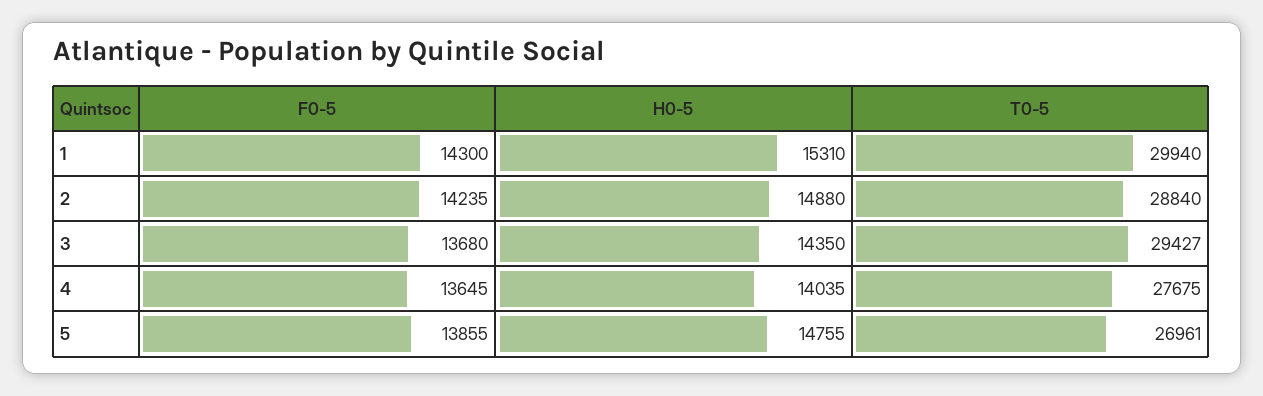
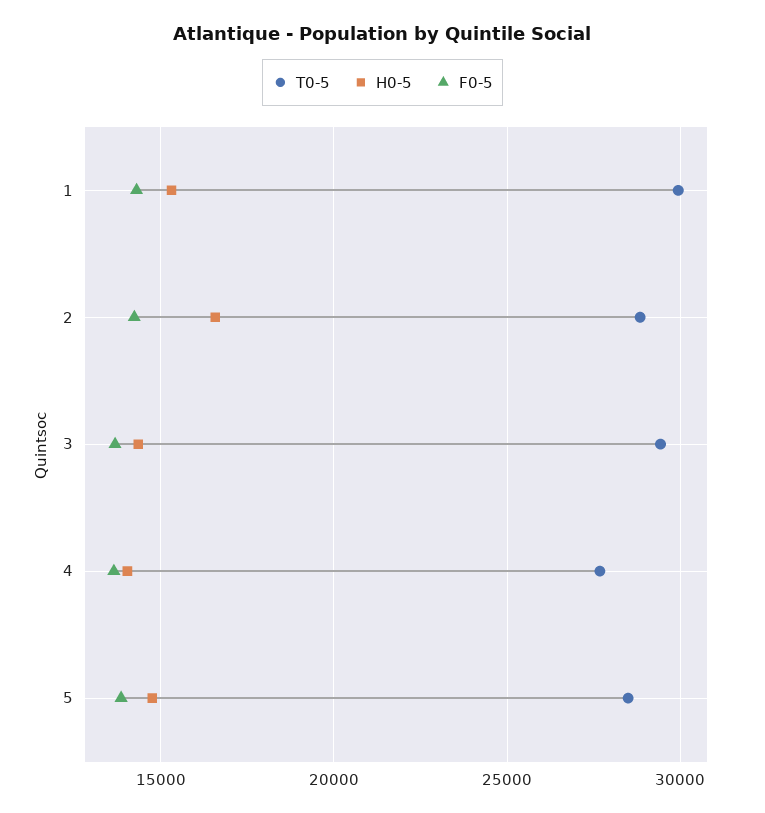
H0-5, 2: 14880 -> 16500
T0-5, 5: 26961 -> 28500

